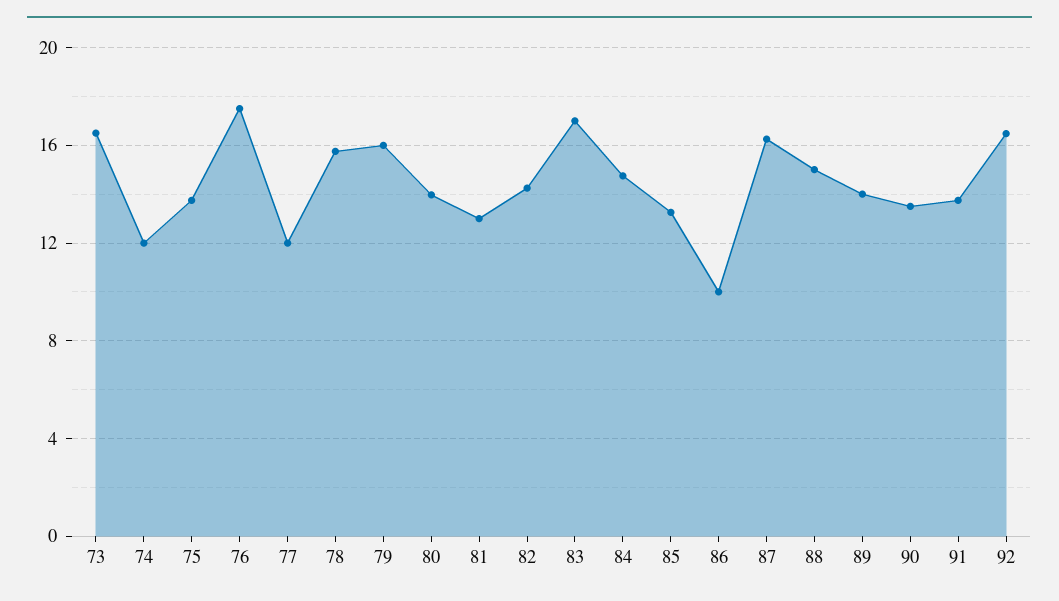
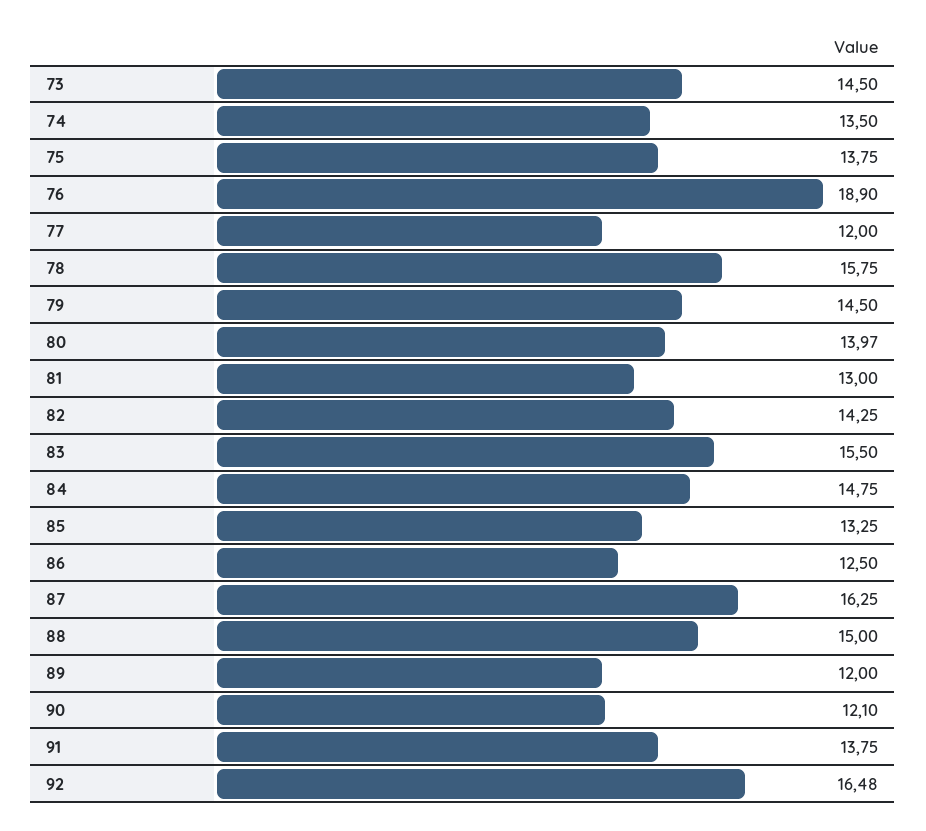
73: 16.5 -> 14.5
74: 12 -> 13.5
76: 17.5 -> 18.9
79: 16 -> 14.5
83: 17 -> 15.5
86: 10 -> 12.5
89: 14 -> 12
90: 13.5 -> 12.1

